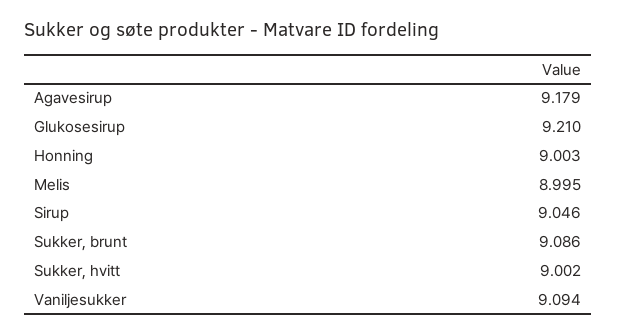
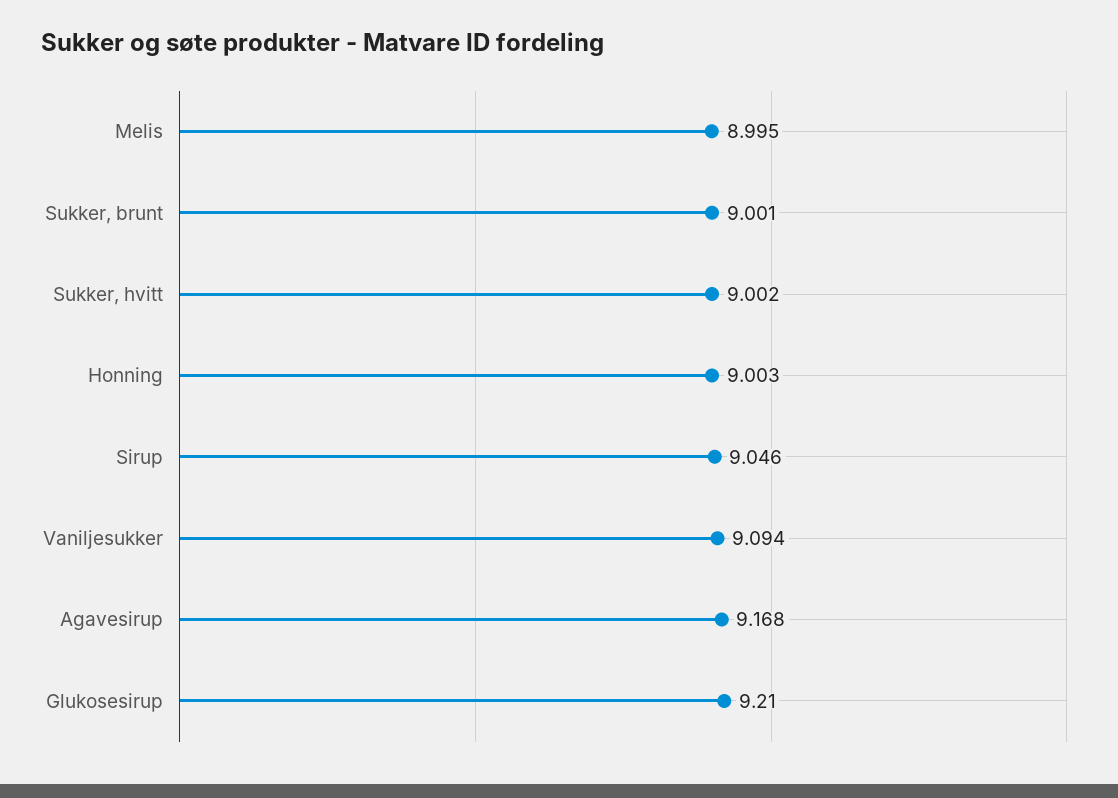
Agavesirup: 9.179 -> 9.168
Sukker, brunt: 9.086 -> 9.001

